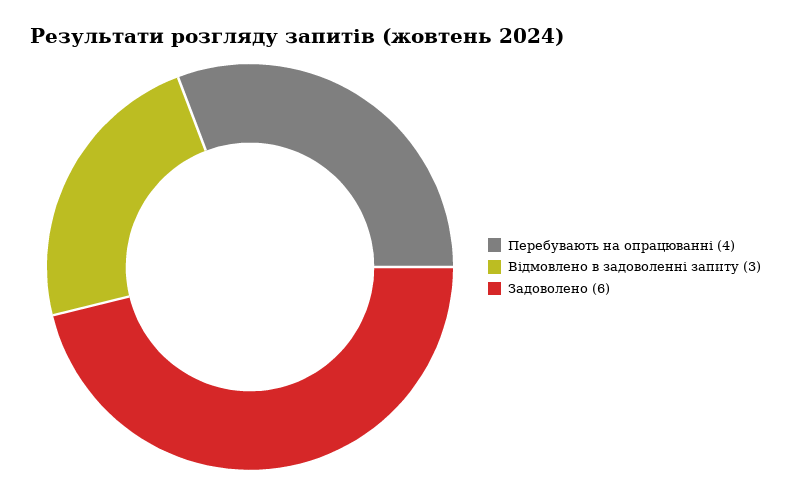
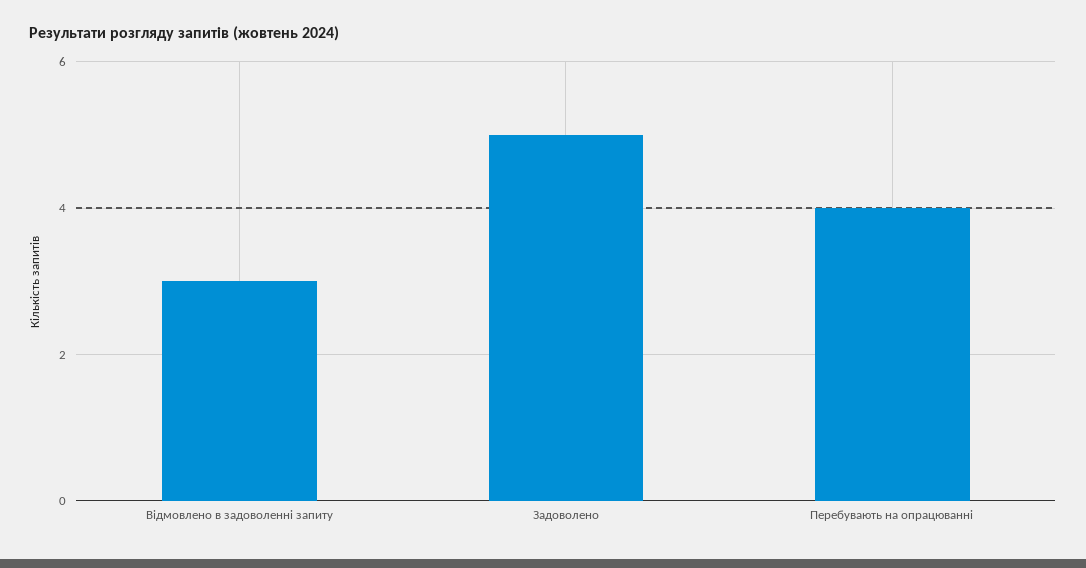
Задоволено: 6 -> 5

